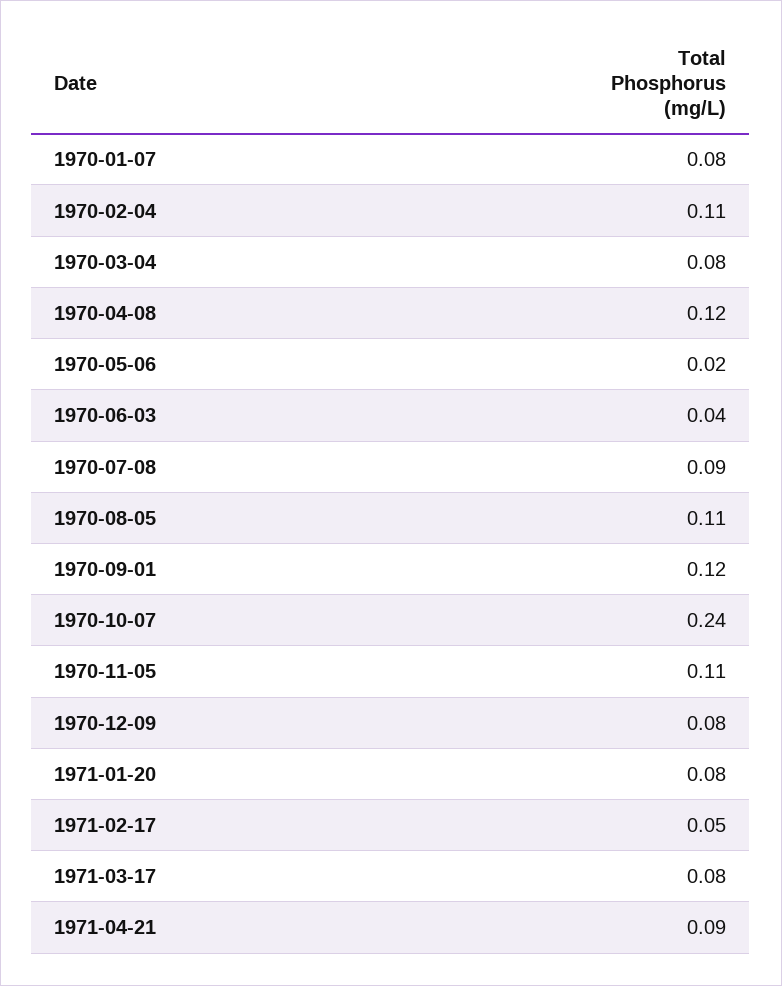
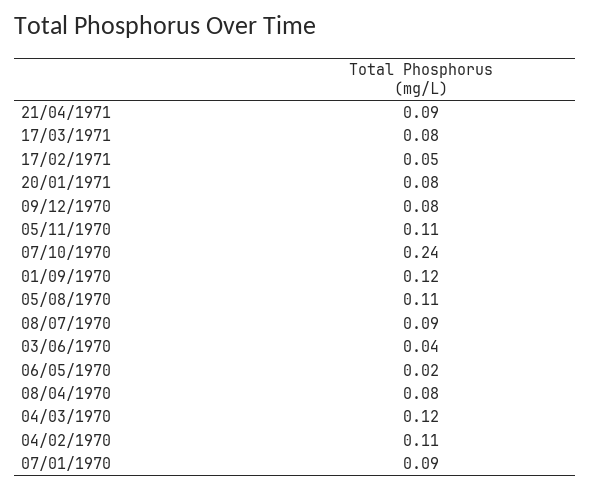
1970-01-07: 0.08 -> 0.09
1970-03-04: 0.08 -> 0.12
1970-04-08: 0.12 -> 0.08

